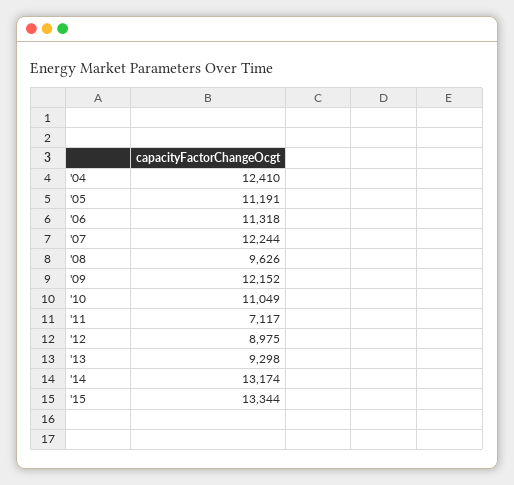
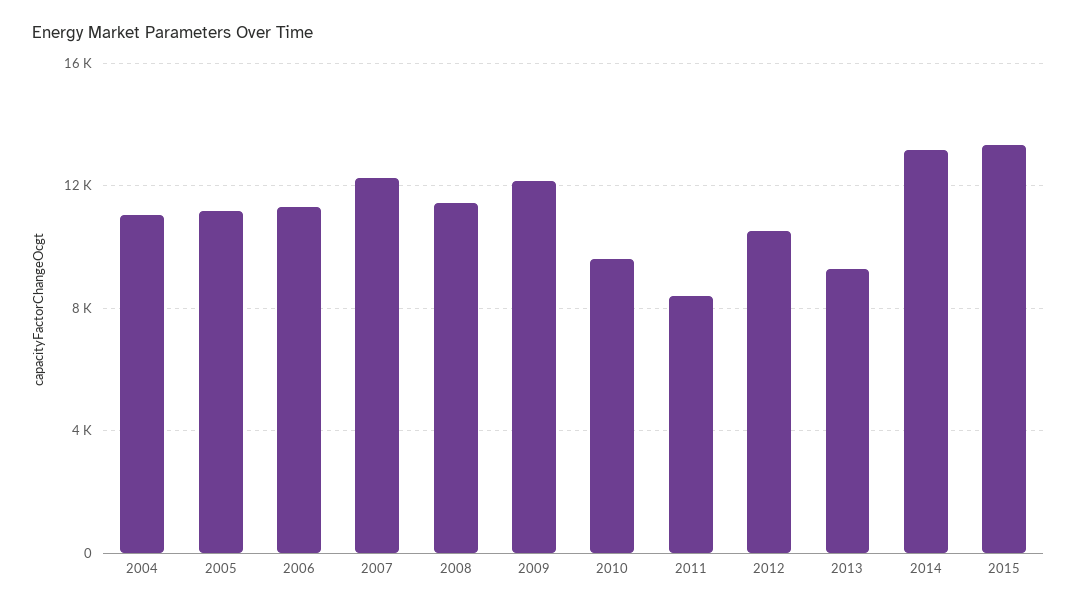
'04: 12410 -> 11000
'08: 9626 -> 11500
'10: 11049 -> 9500
'11: 7117 -> 8500
'12: 8975 -> 10500

